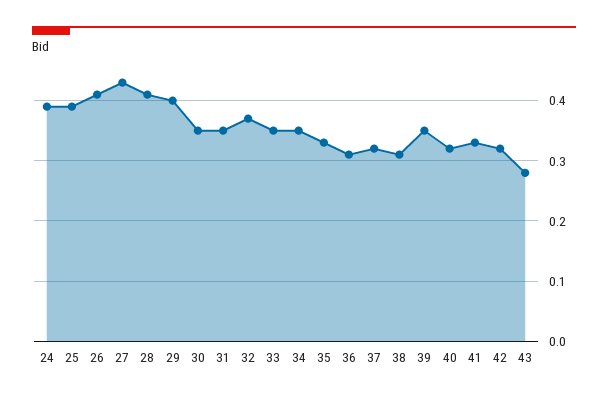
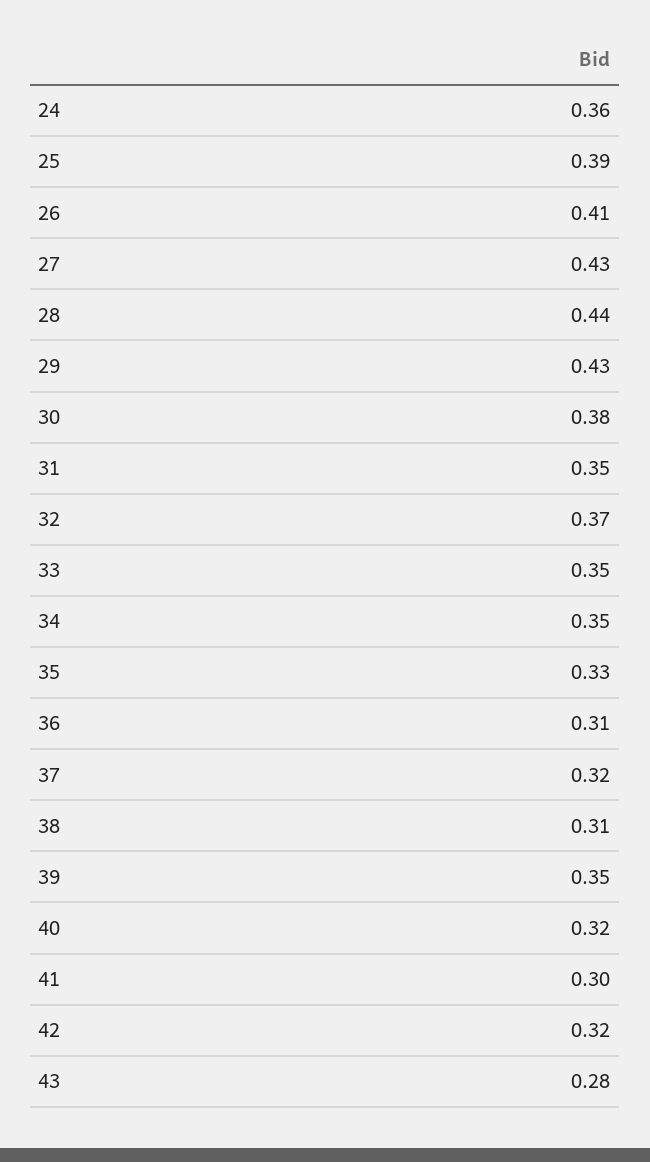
24: 0.39 -> 0.36
28: 0.41 -> 0.44
29: 0.4 -> 0.43
30: 0.35 -> 0.38
41: 0.33 -> 0.3

